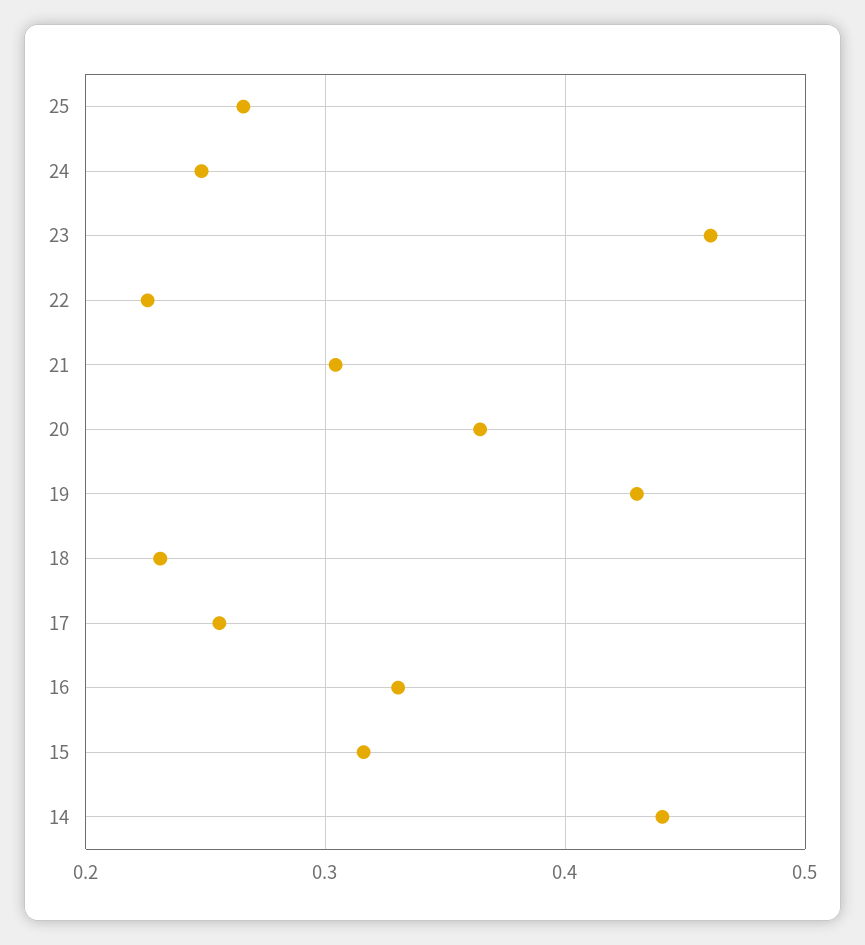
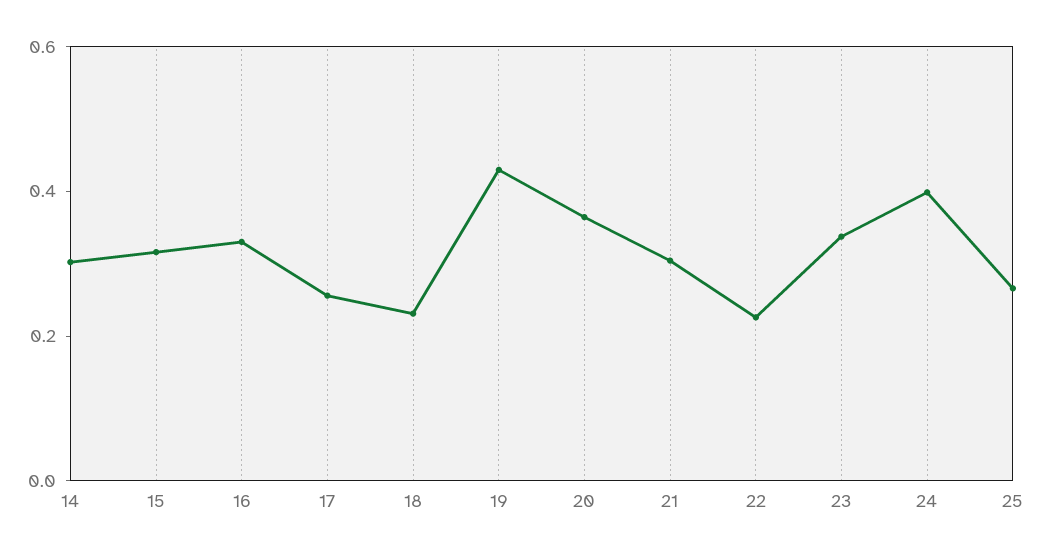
24: 0.25 -> 0.4
23: 0.46 -> 0.35
14: 0.44 -> 0.3

